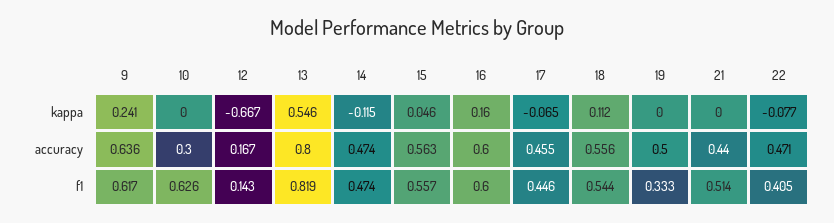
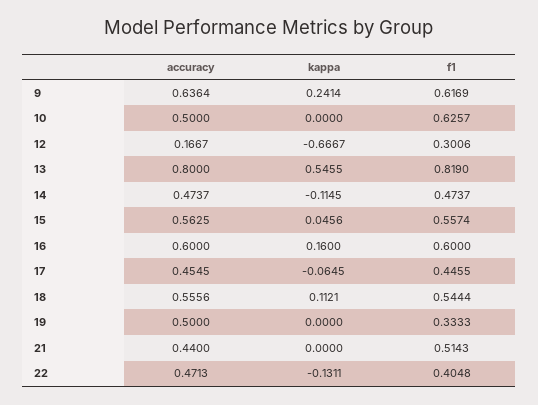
22, kappa: -0.077 -> -0.1311
10, accuracy: 0.3 -> 0.5
12, f1: 0.143 -> 0.3006

